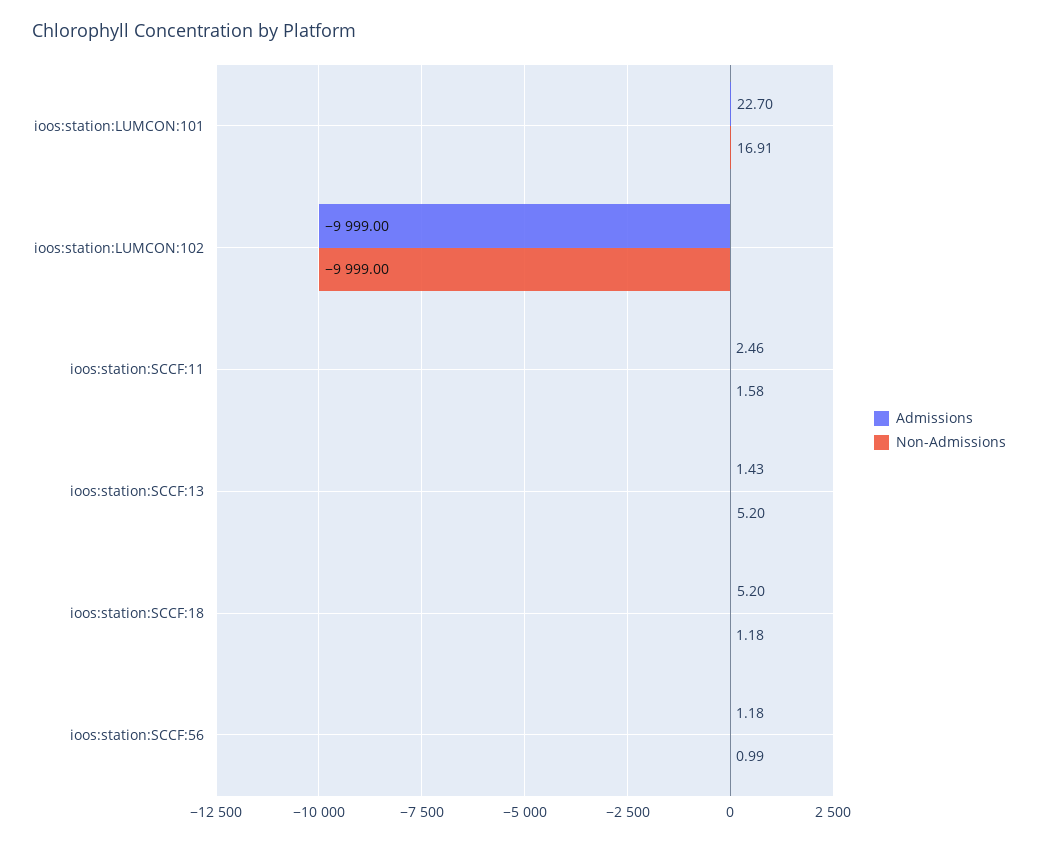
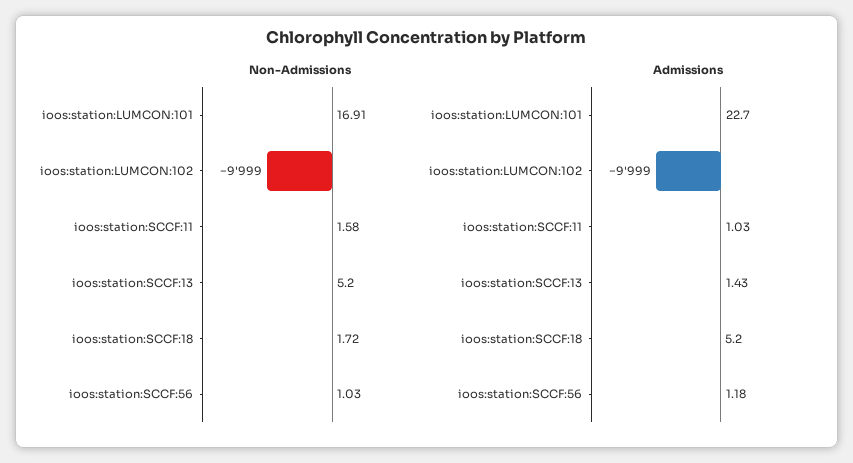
Admissions, ioos:station:SCCF:11: 2.46 -> 1.03
Non-Admissions, ioos:station:SCCF:18: 1.18 -> 1.72
Non-Admissions, ioos:station:SCCF:56: 0.99 -> 1.03

